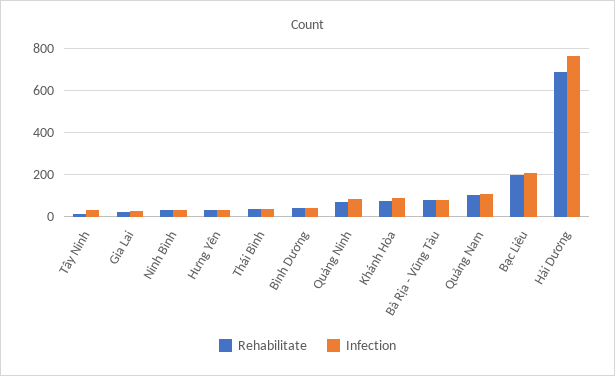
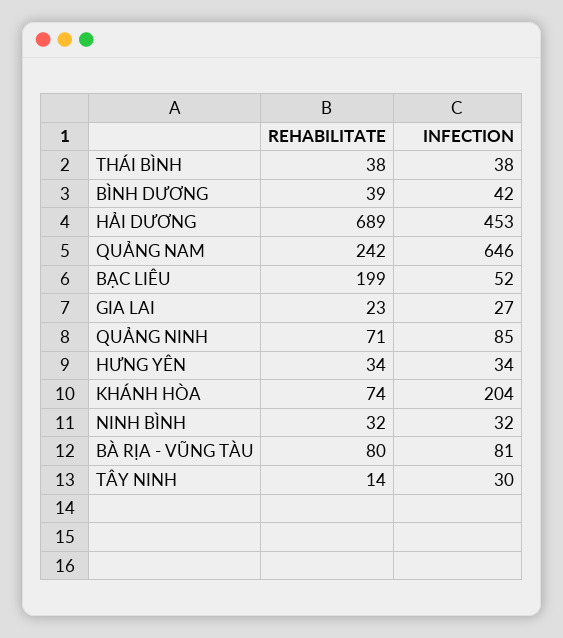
Infection, Khánh Hòa: 100 -> 204
Rehabilitate, Quảng Nam: 100 -> 242
Infection, Quảng Nam: 100 -> 646
Infection, Bạc Liêu: 200 -> 52
Infection, Hải Dương: 750 -> 453

